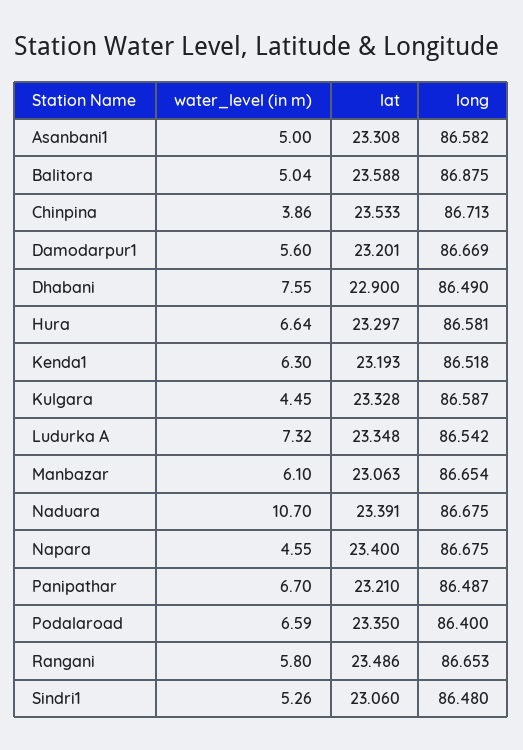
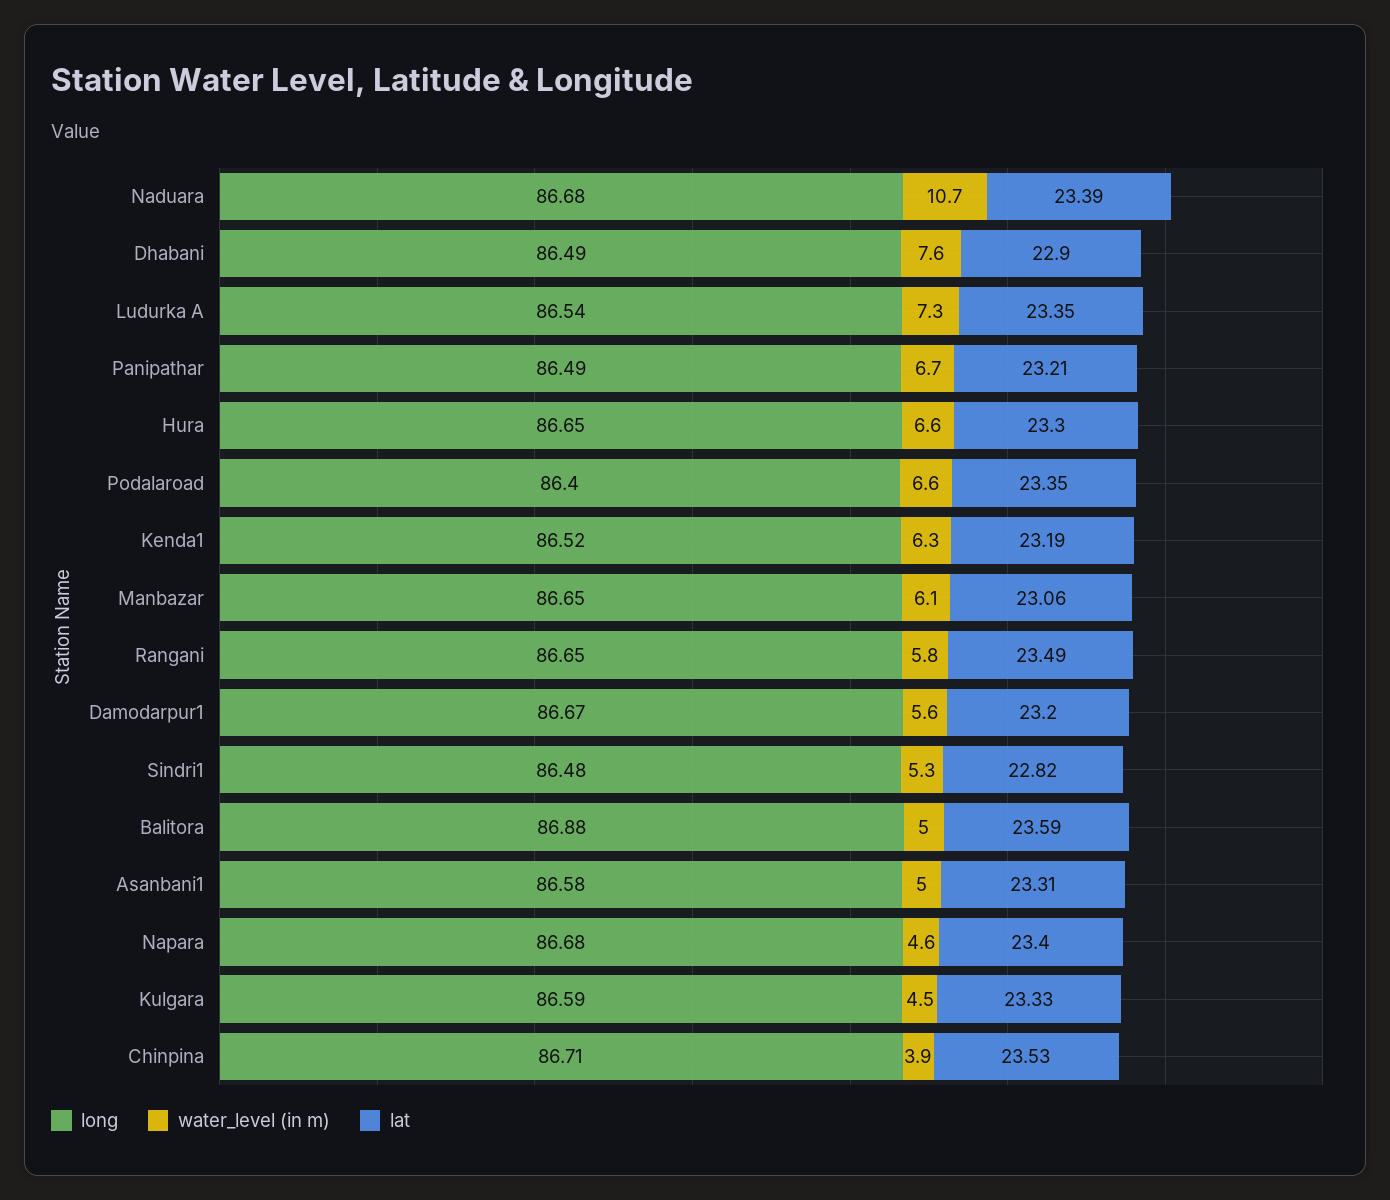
long, Hura: 86.581 -> 86.65
lat, Sindri1: 23.06 -> 22.82

